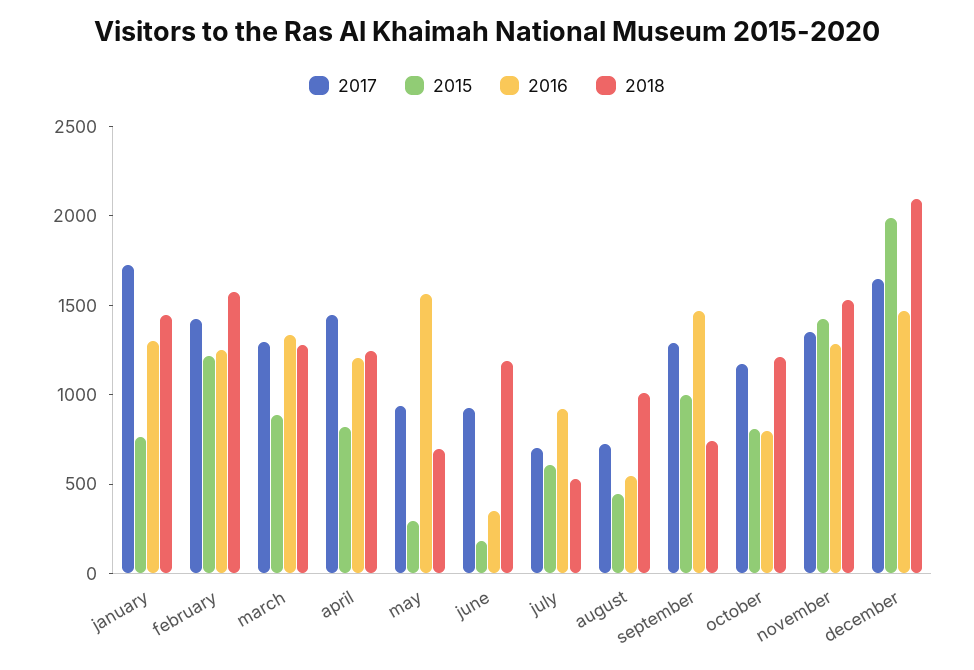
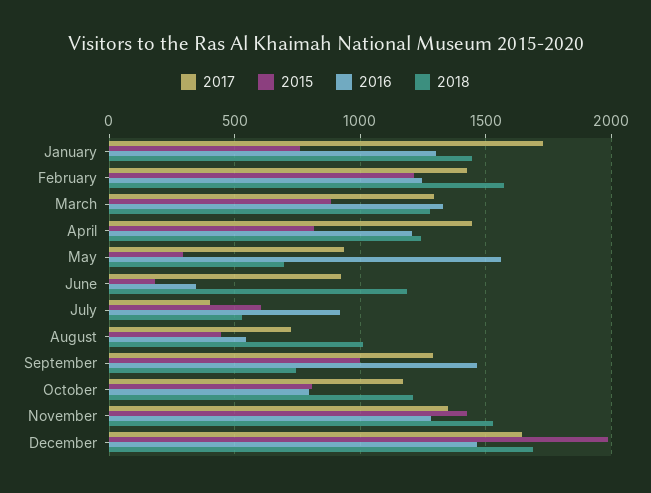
2017, july: 700 -> 400
2018, december: 2100 -> 1700

